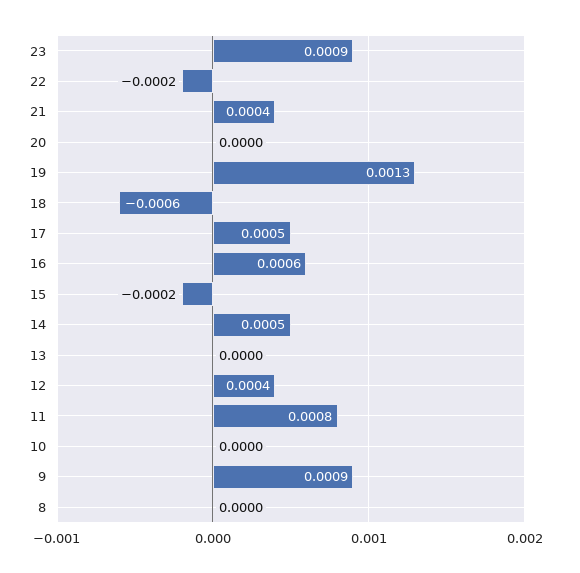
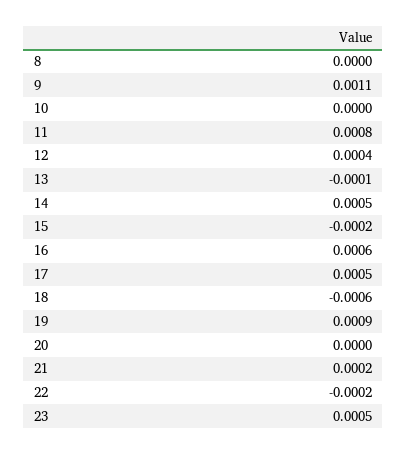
23: 0.0009 -> 0.0005
21: 0.0004 -> 0.0002
19: 0.0013 -> 0.0009
13: 0 -> -0.0001
9: 0.0009 -> 0.0011

